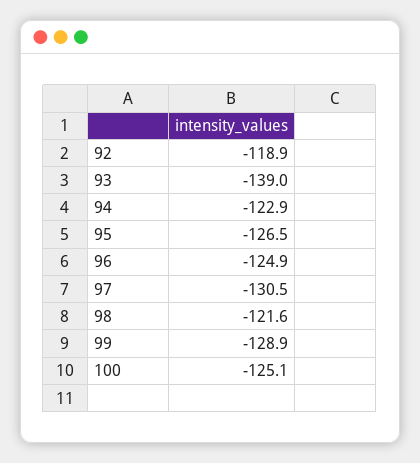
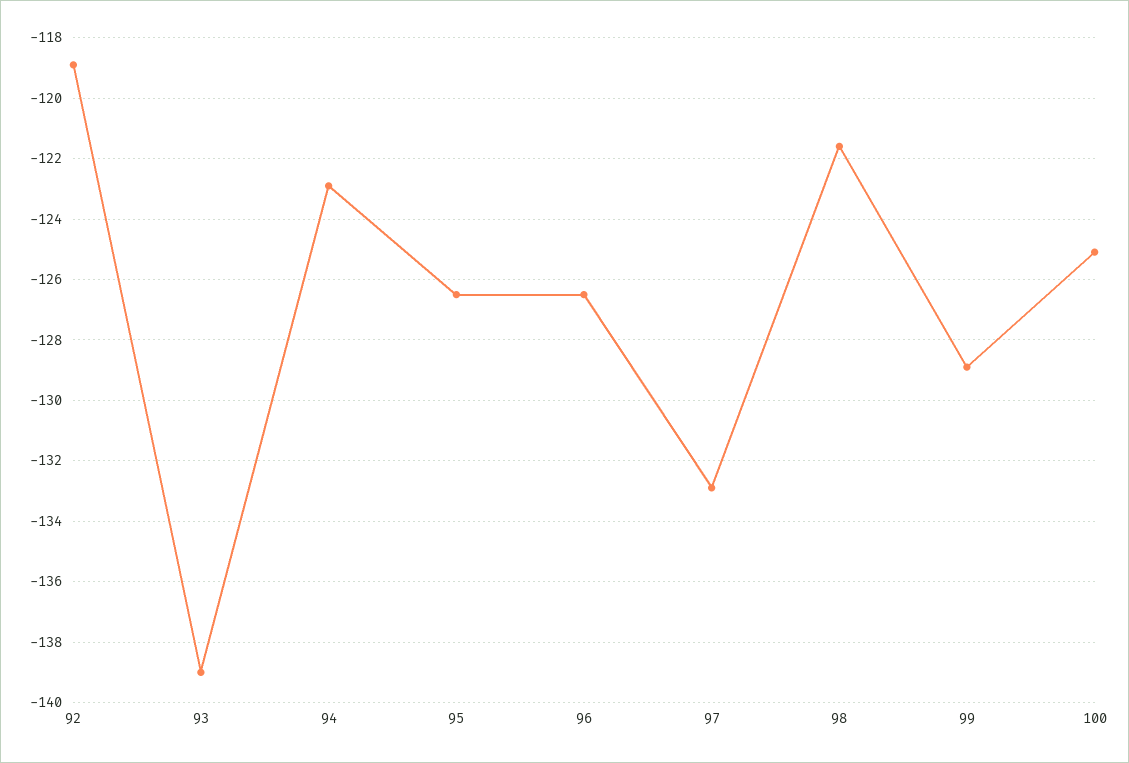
96: -124.9 -> -126.5
97: -130.5 -> -133

